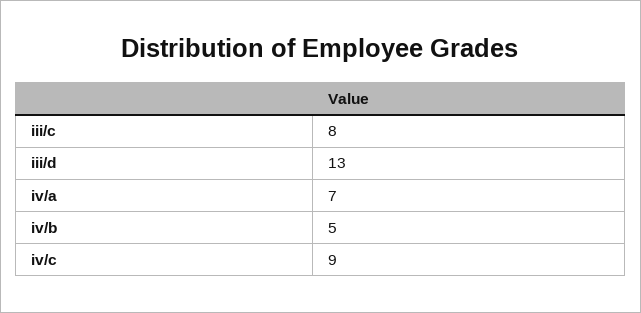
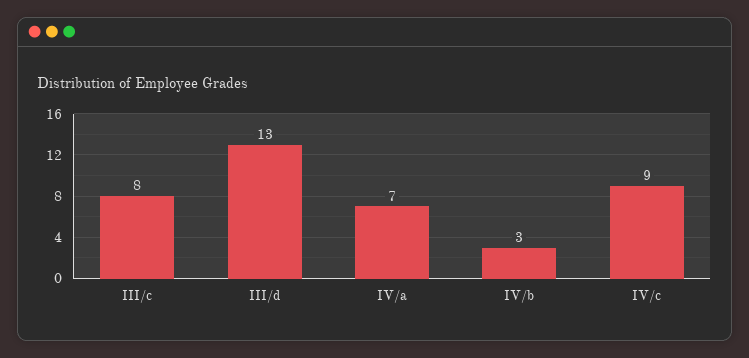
iv/b: 5 -> 3

